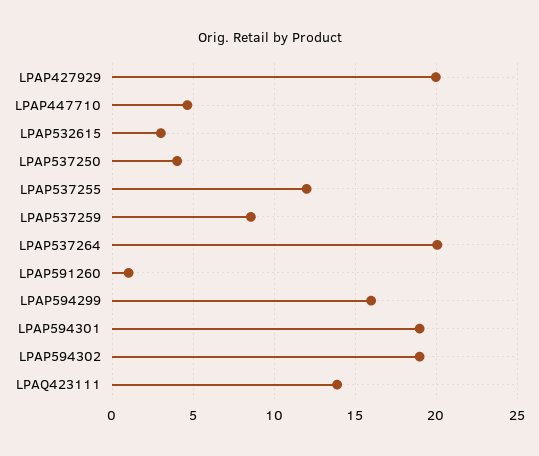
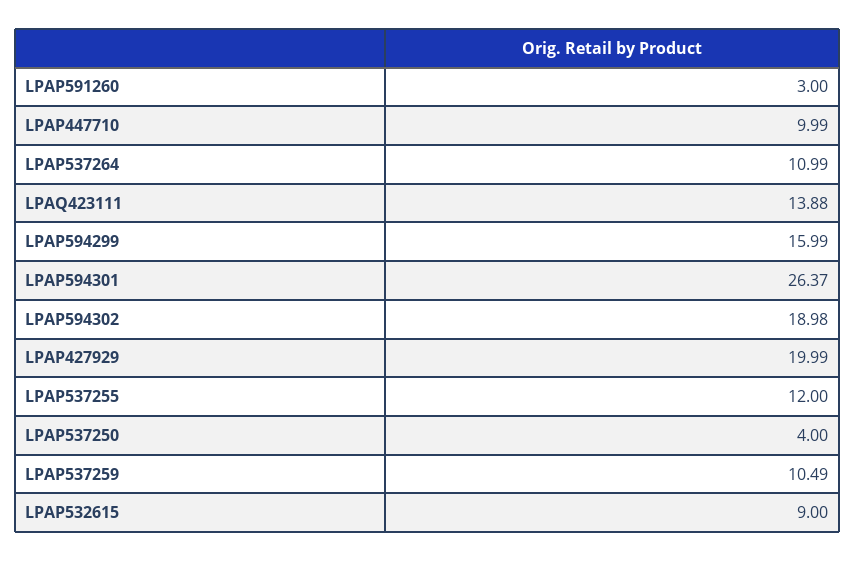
LPAP447710: 4.5 -> 9.99
LPAP532615: 3 -> 9
LPAP537259: 8.5 -> 10.49
LPAP537264: 20 -> 10.99
LPAP591260: 1 -> 3
LPAP594301: 19 -> 26.37

